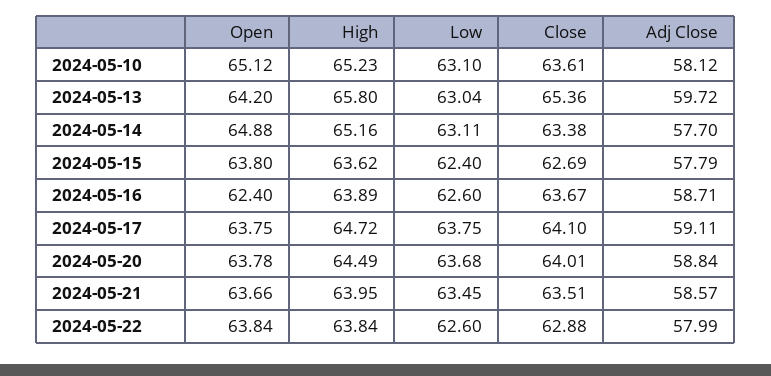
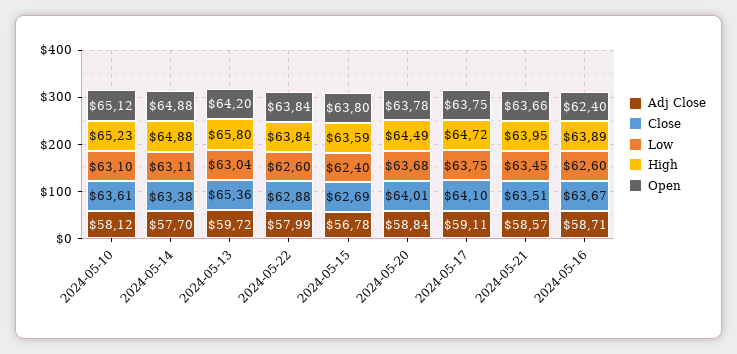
High, 2024-05-14: 65.16 -> 64.88
High, 2024-05-15: 63.62 -> 63.59
Adj Close, 2024-05-15: 57.79 -> 56.78

